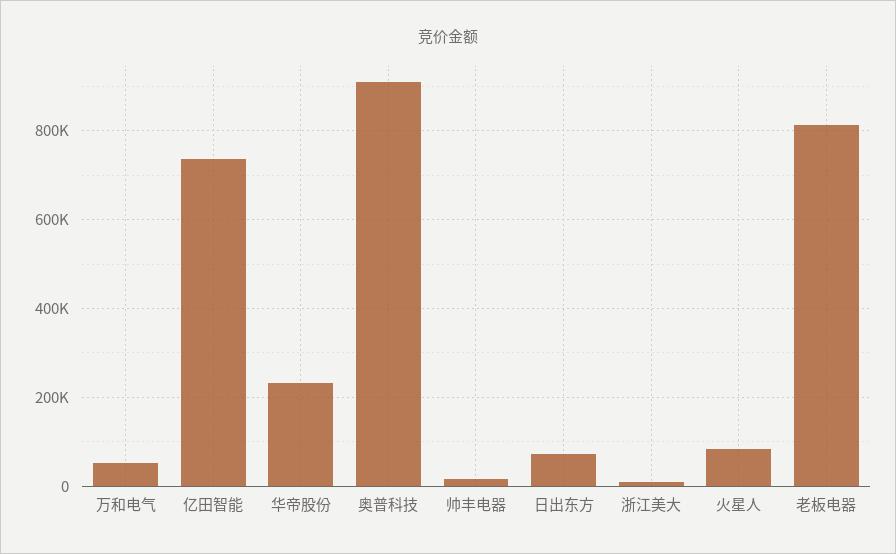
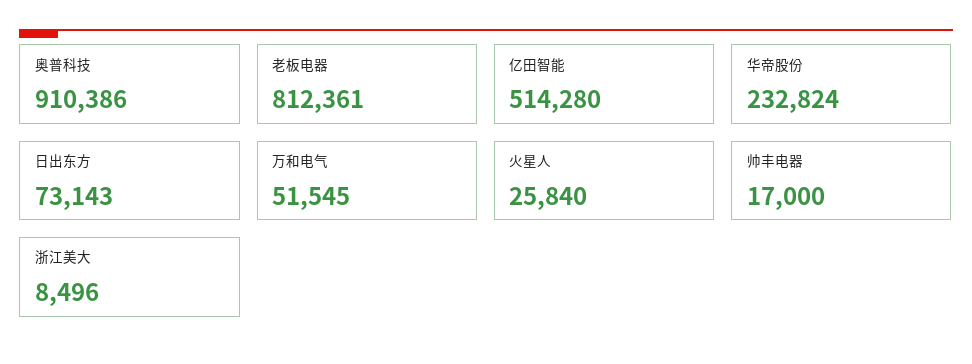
亿田智能: 740000 -> 514280
火星人: 80000 -> 25840

